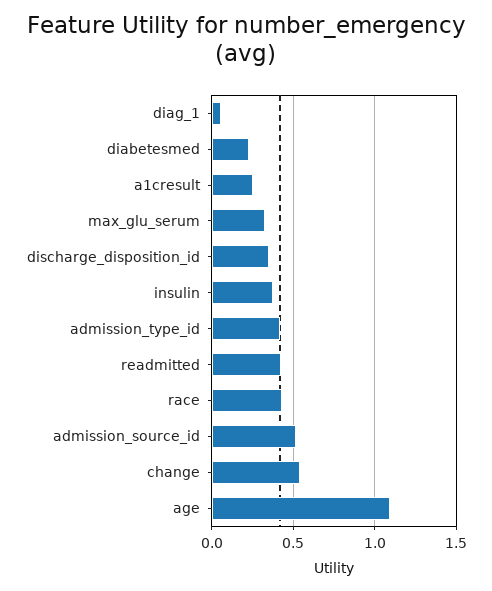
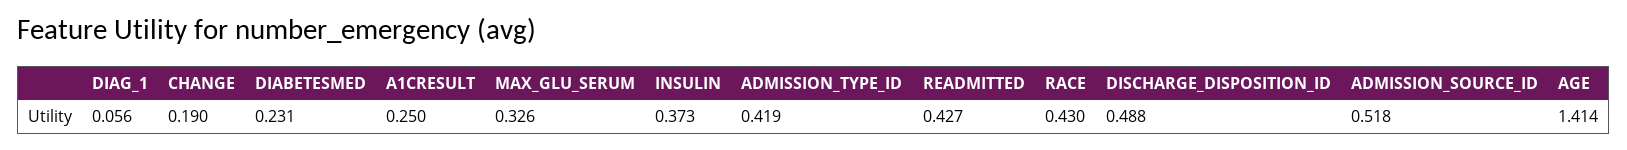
discharge_disposition_id: 0.35 -> 0.488
change: 0.55 -> 0.19
age: 1.1 -> 1.414

